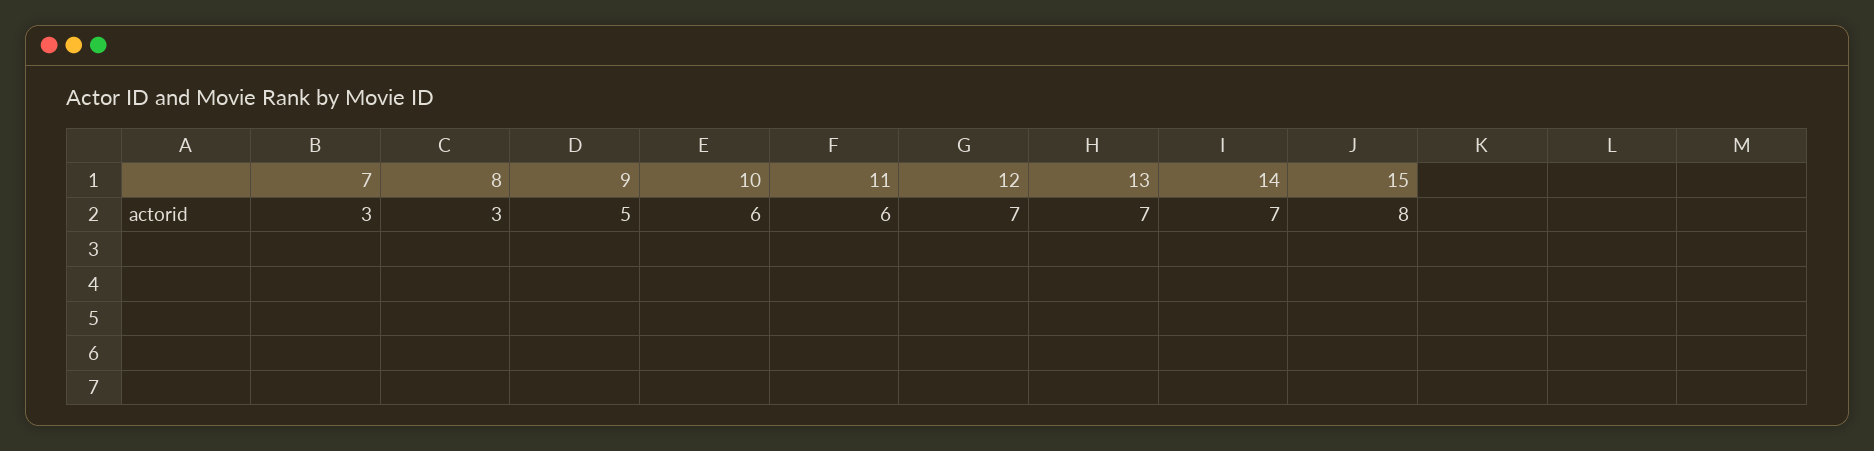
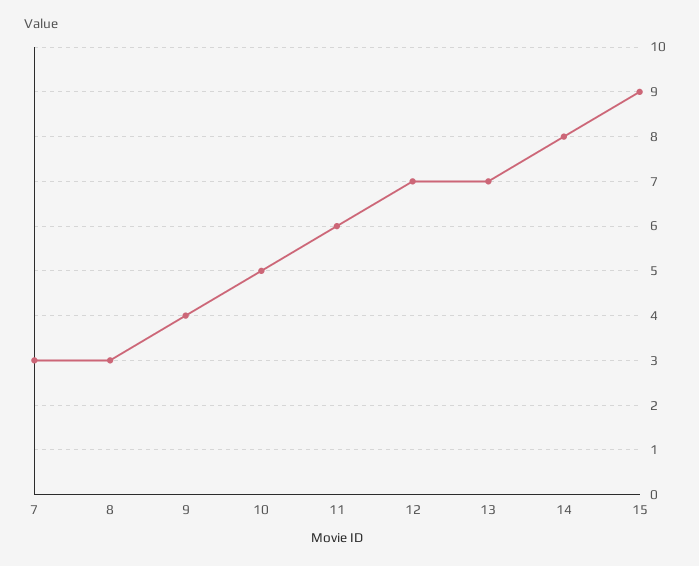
9: 5 -> 4
10: 6 -> 5
14: 7 -> 8
15: 8 -> 9

